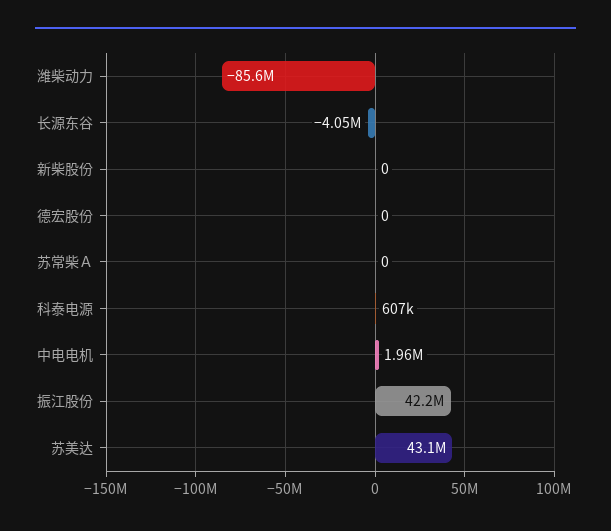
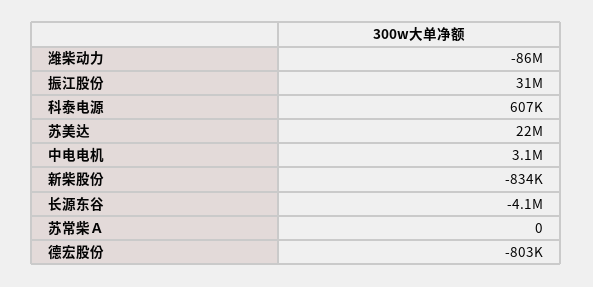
新柴股份: 0 -> -834000
德宏股份: 0 -> -803000
中电电机: 1960000 -> 3100000
振江股份: 42200000 -> 31000000
苏美达: 43100000 -> 22000000

